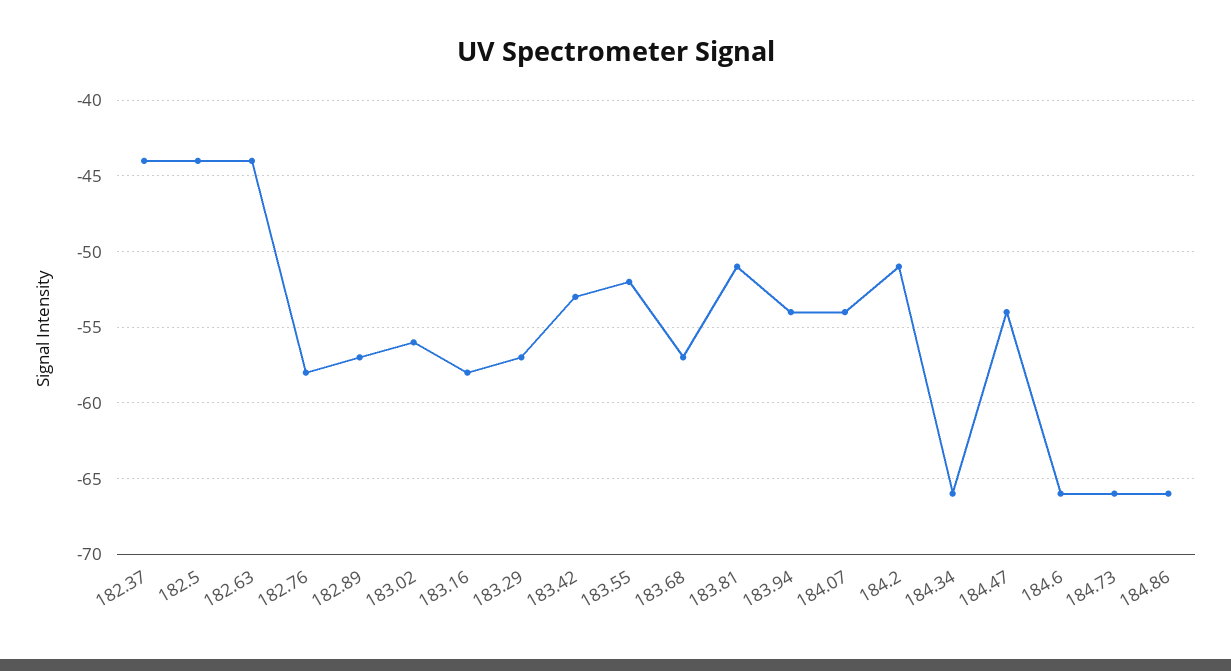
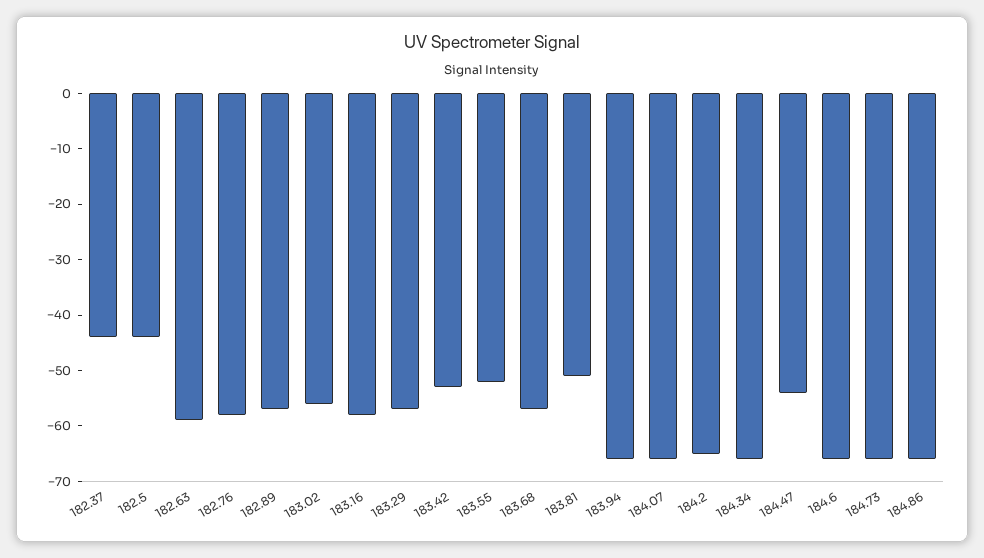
182.63: -44 -> -60
183.94: -54 -> -65
184.07: -54 -> -65
184.2: -51 -> -65

